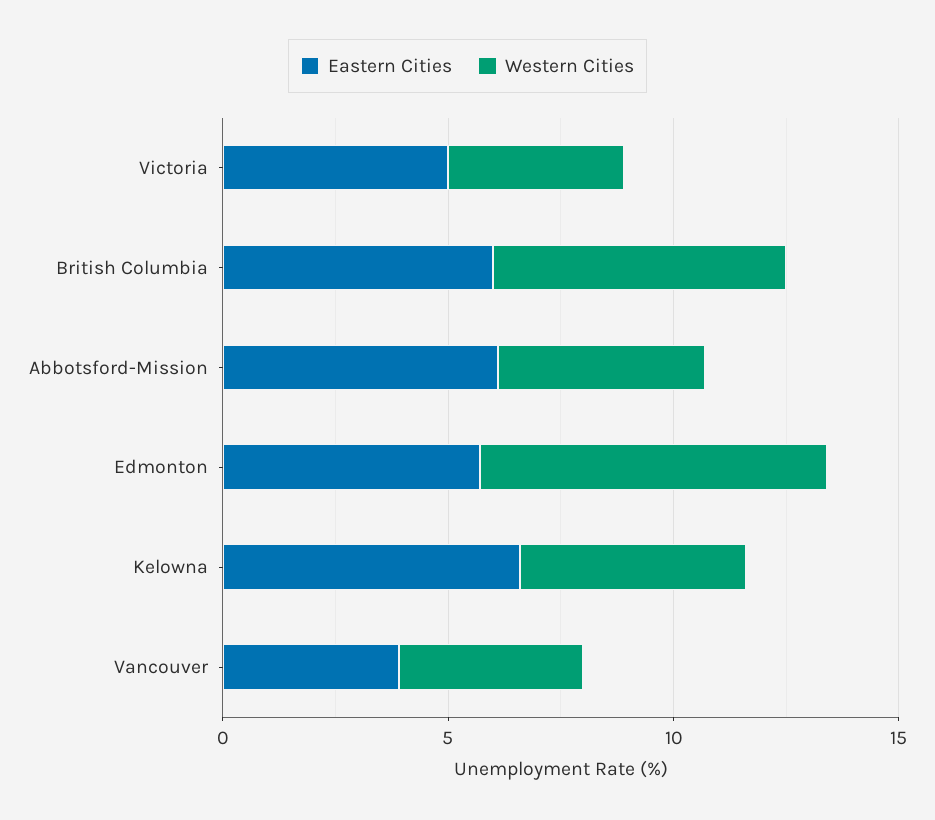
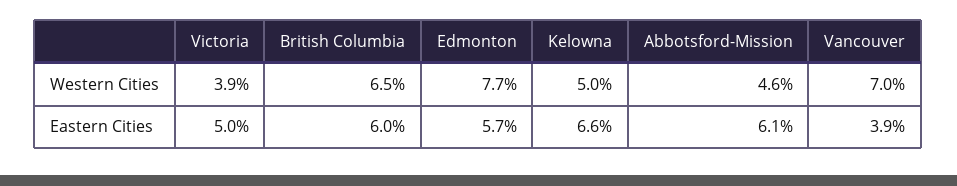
Western Cities, Vancouver: 4 -> 7

